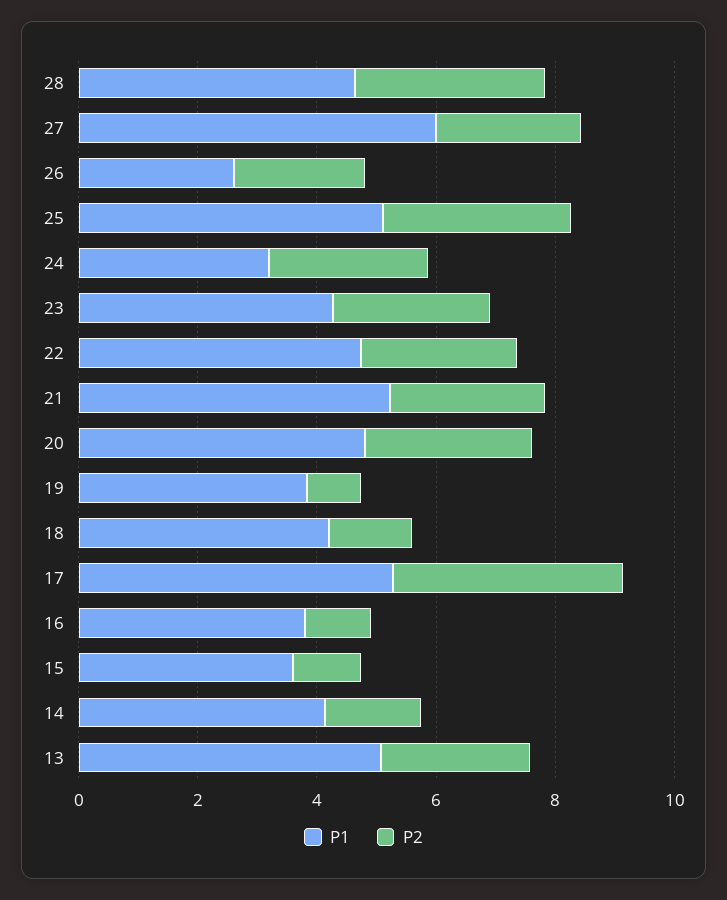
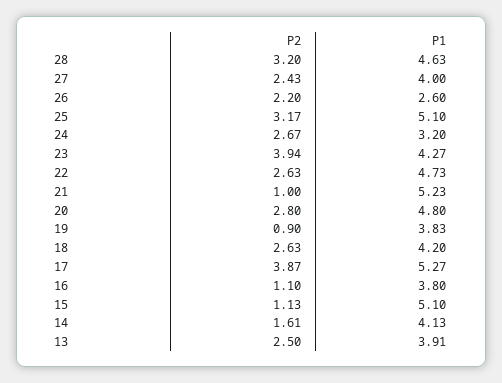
P1, 27: 6 -> 4
P2, 23: 2.5 -> 3.94
P2, 21: 2.5 -> 1
P2, 18: 1.5 -> 2.63
P1, 15: 3.5 -> 5.1
P1, 13: 5 -> 3.91

